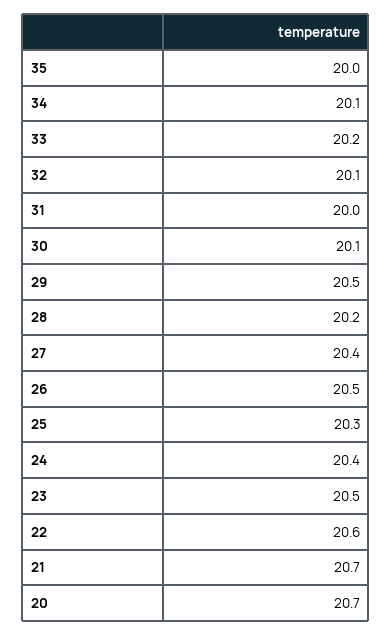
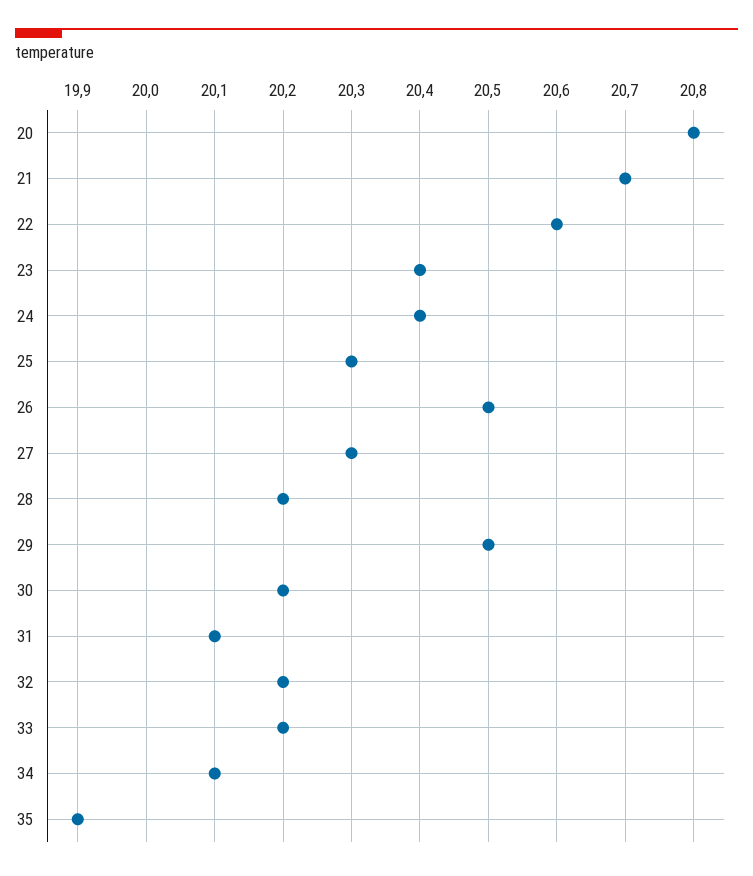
35: 20 -> 19.9
32: 20.1 -> 20.2
31: 20 -> 20.1
30: 20.1 -> 20.2
27: 20.4 -> 20.3
23: 20.5 -> 20.4
20: 20.7 -> 20.8

